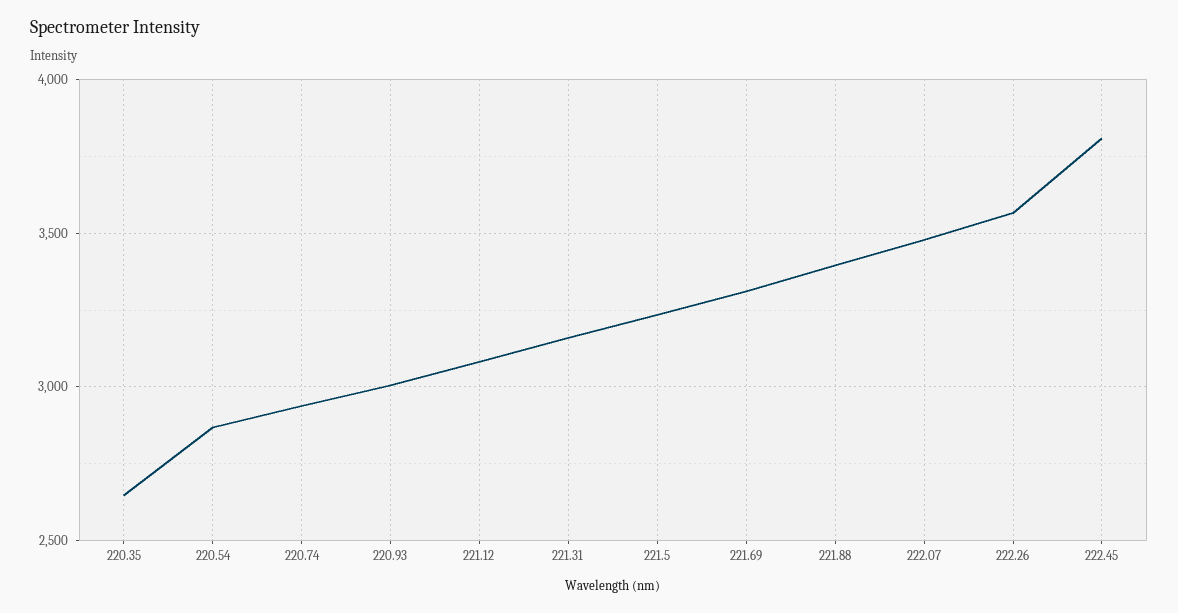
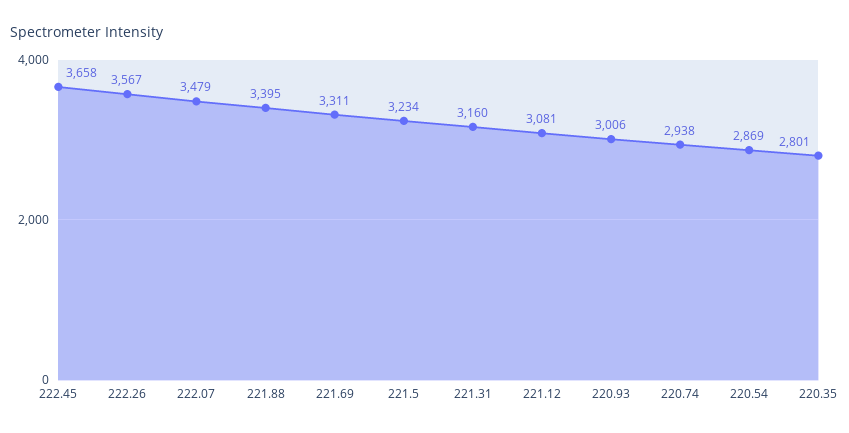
220.35: 2650 -> 2801
222.45: 3800 -> 3658

